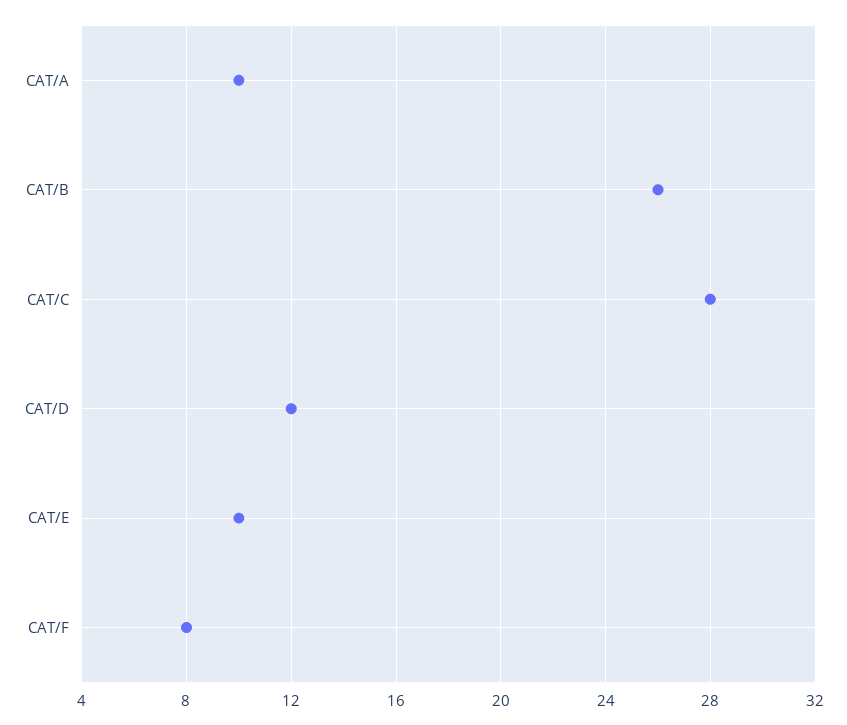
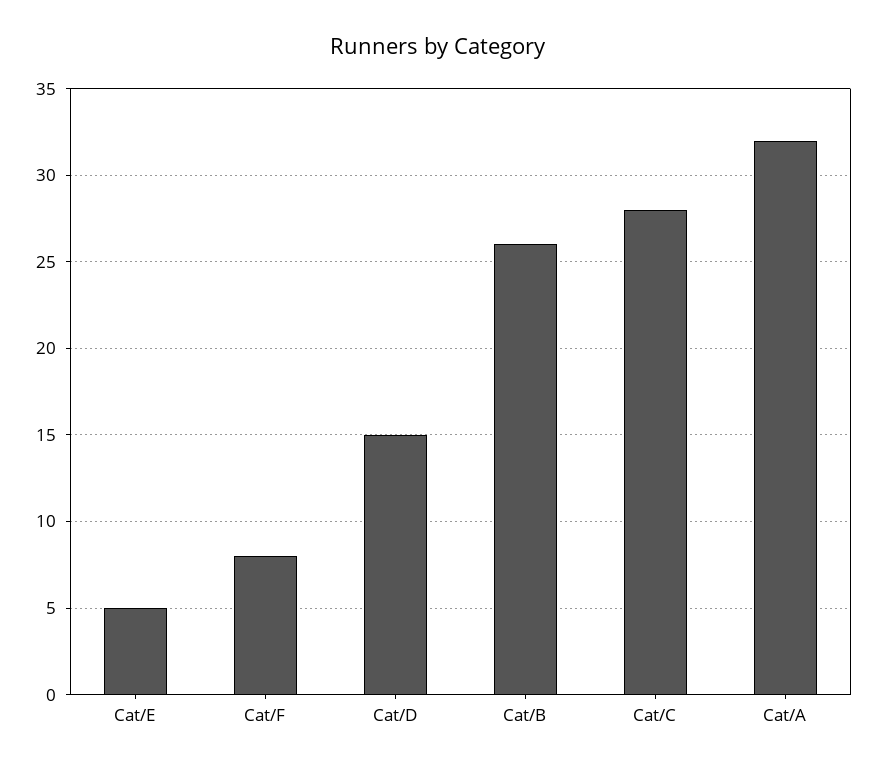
CAT/A: 10 -> 32
CAT/D: 12 -> 15
CAT/E: 10 -> 5

